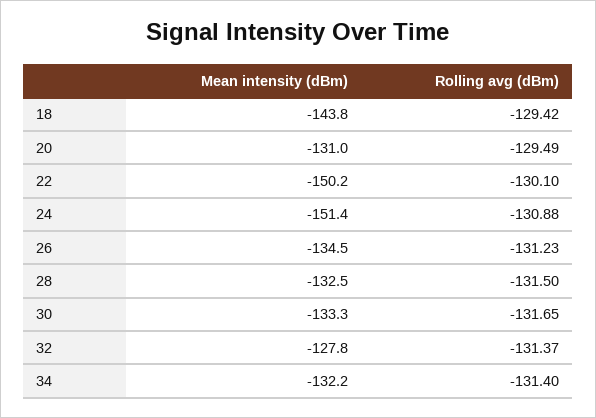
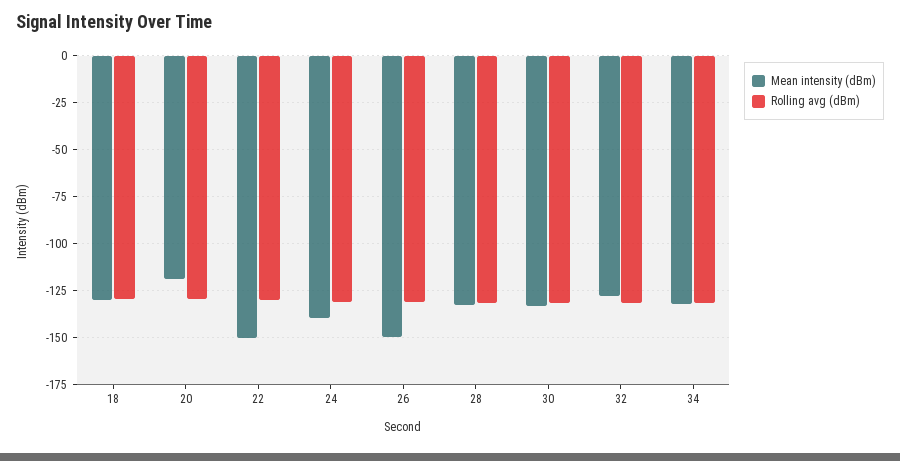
Mean intensity (dBm), 18: -143.8 -> -130
Mean intensity (dBm), 20: -131 -> -120
Mean intensity (dBm), 24: -151.4 -> -140
Mean intensity (dBm), 26: -134.5 -> -150

